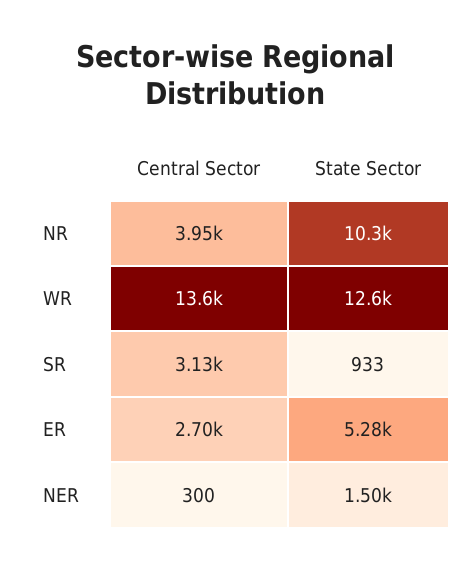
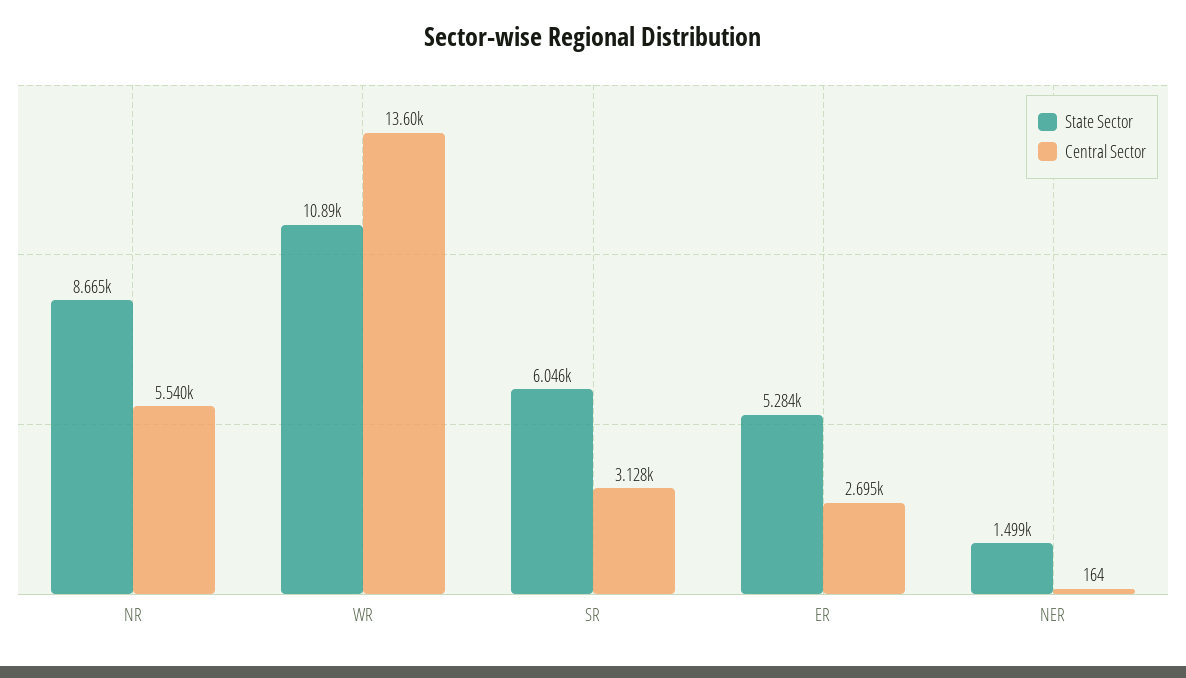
Central Sector, NR: 3950 -> 5540
State Sector, NR: 10300 -> 8665
State Sector, WR: 12600 -> 10890
State Sector, SR: 933 -> 6046
Central Sector, NER: 300 -> 164

